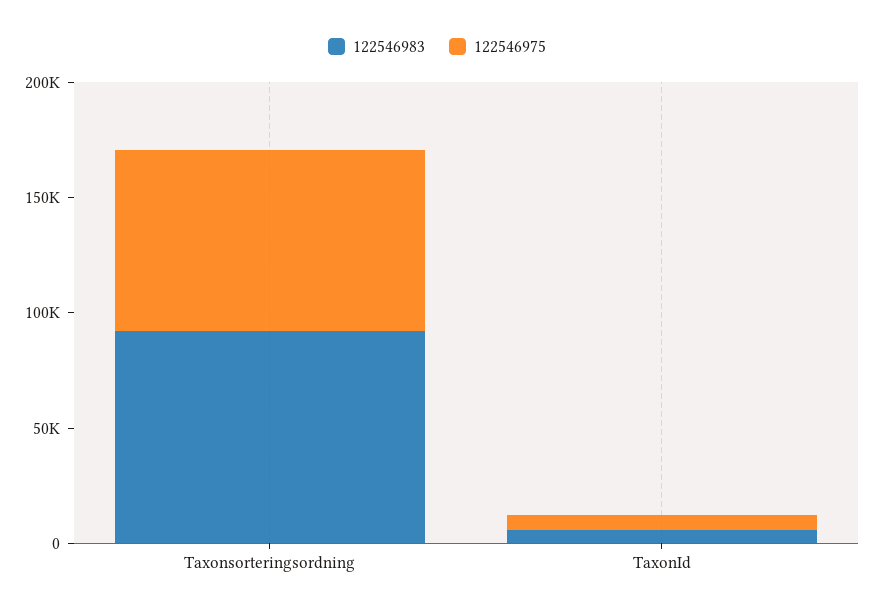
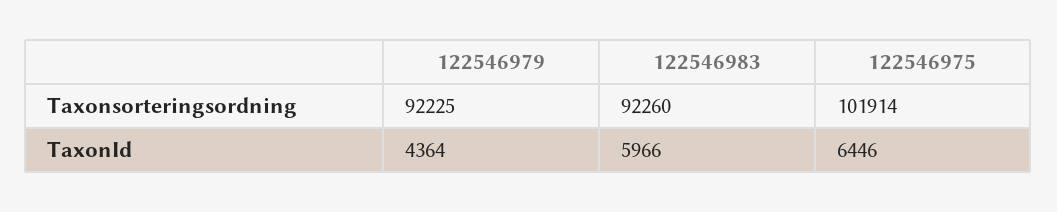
122546975, Taxonsorteringsordning: 80000 -> 101914
122546979, Taxonsorteringsordning: none -> 92225
122546979, TaxonId: none -> 4364

